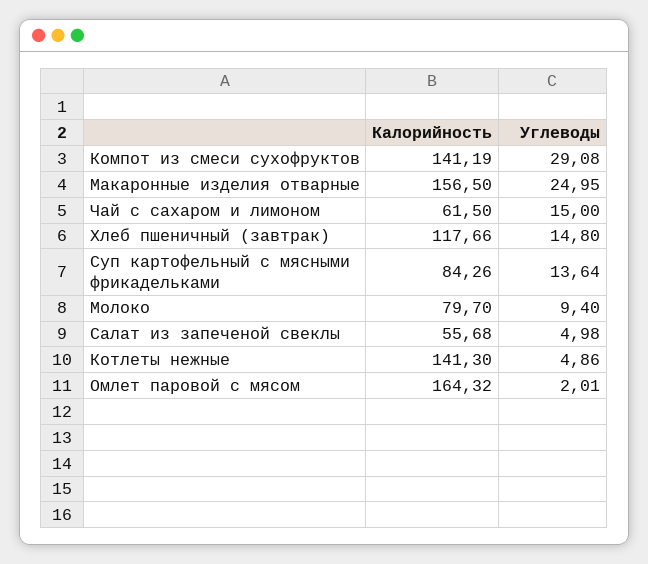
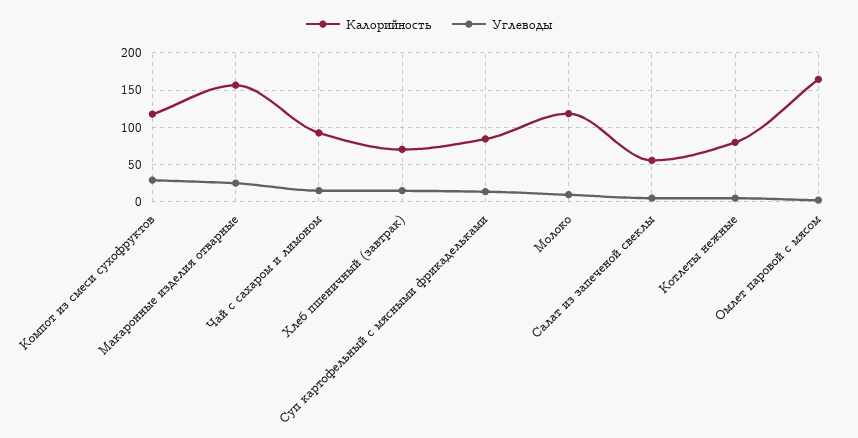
Калорийность, Компот из смеси сухофруктов: 141.19 -> 120
Калорийность, Чай с сахаром и лимоном: 61.5 -> 90
Калорийность, Хлеб пшеничный (завтрак): 117.66 -> 70
Калорийность, Молоко: 79.7 -> 120
Калорийность, Котлеты нежные: 141.3 -> 80

